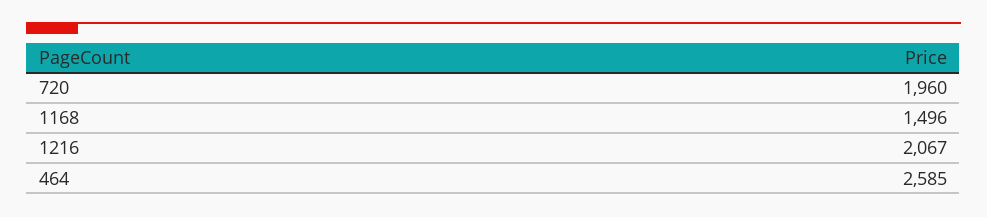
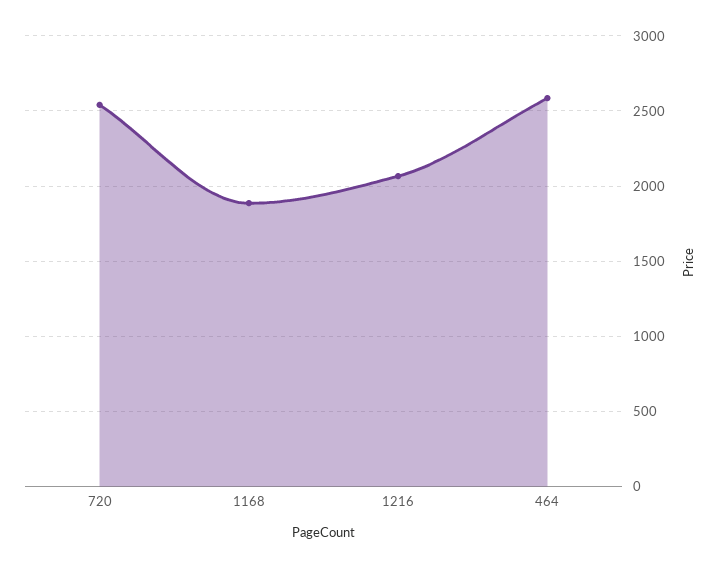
720: 1960 -> 2550
1168: 1496 -> 1900

